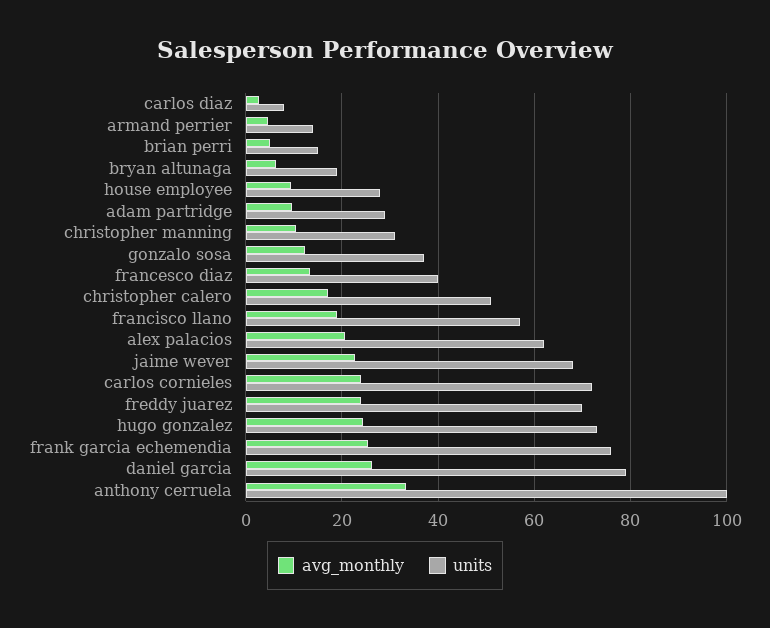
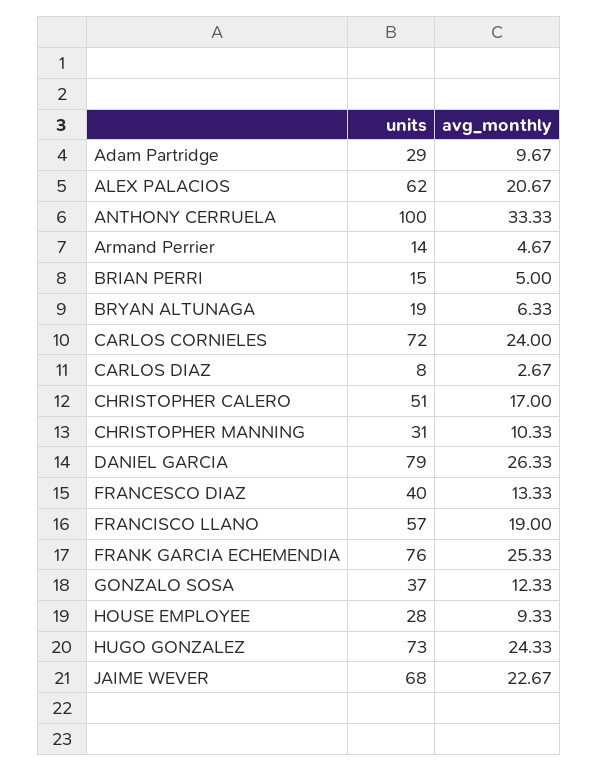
avg_monthly, freddy juarez: 24 -> none
units, freddy juarez: 70 -> none

